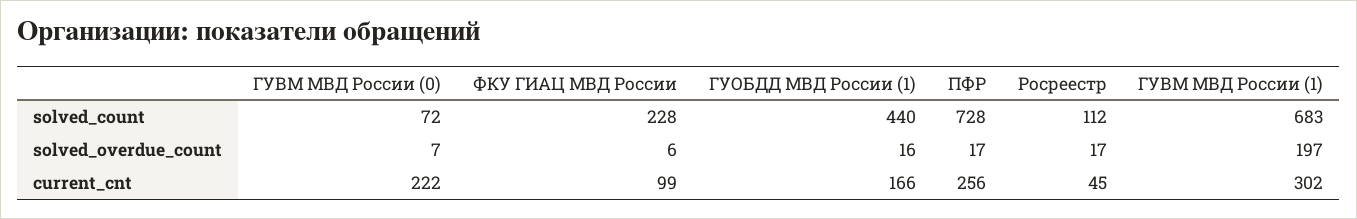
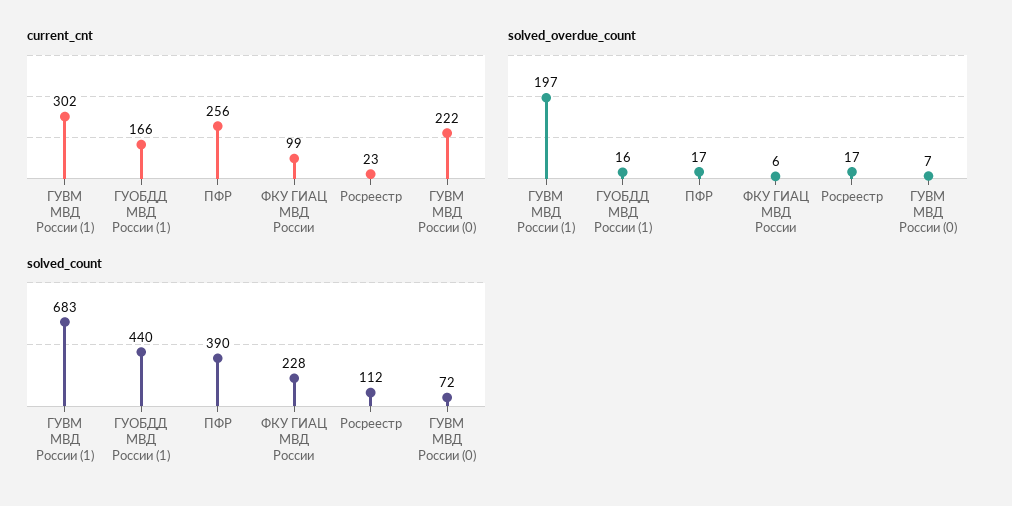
solved_count, ПФР: 728 -> 390
current_cnt, Росреестр: 45 -> 23

